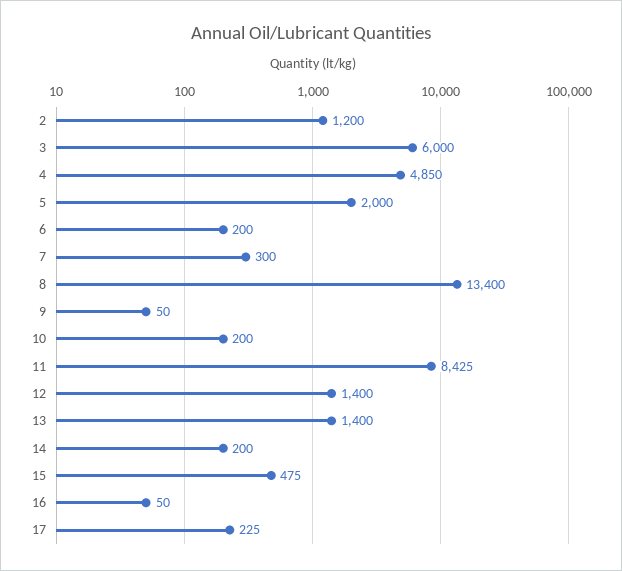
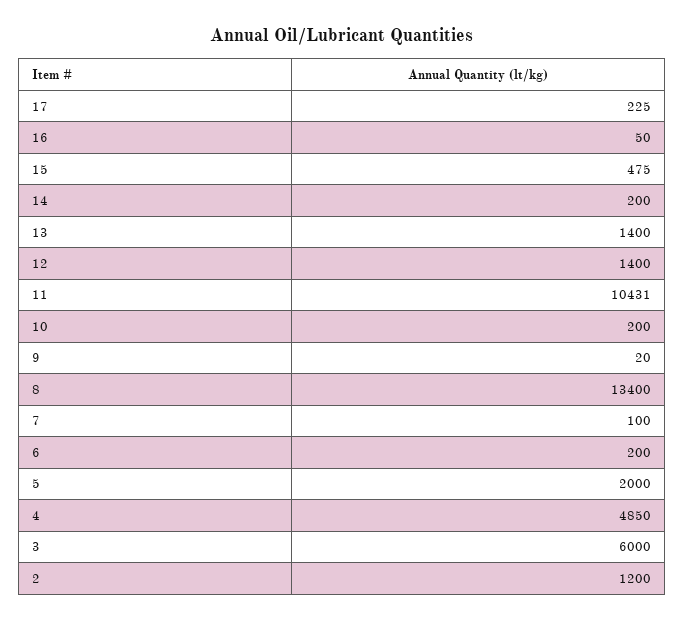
7: 300 -> 100
9: 50 -> 20
11: 8425 -> 10431

